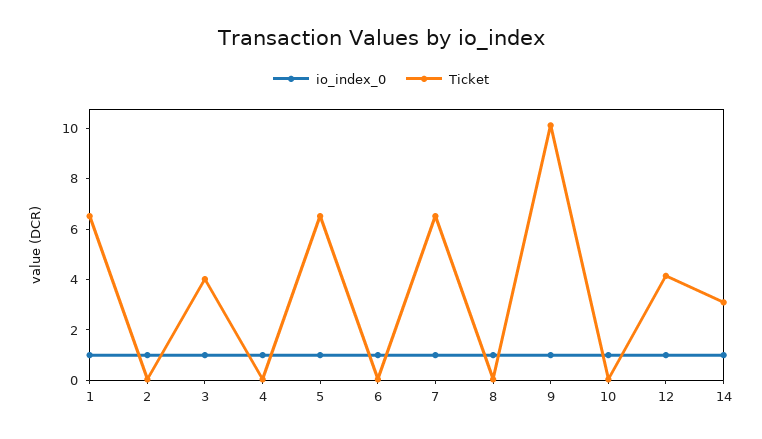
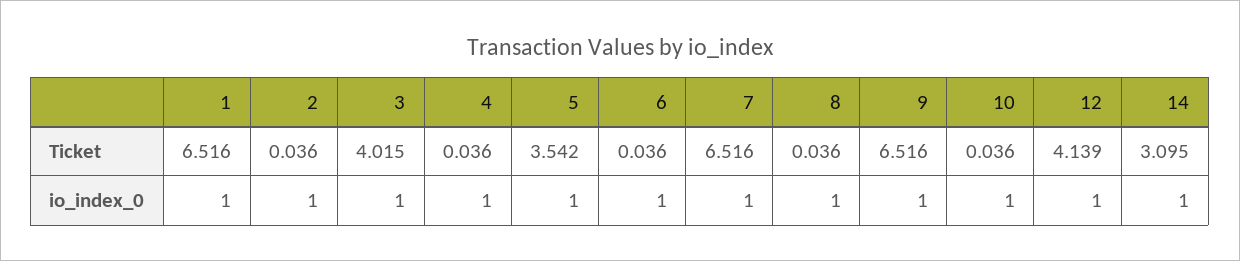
Ticket, 5: 6.5 -> 3.542
Ticket, 9: 10 -> 6.516

